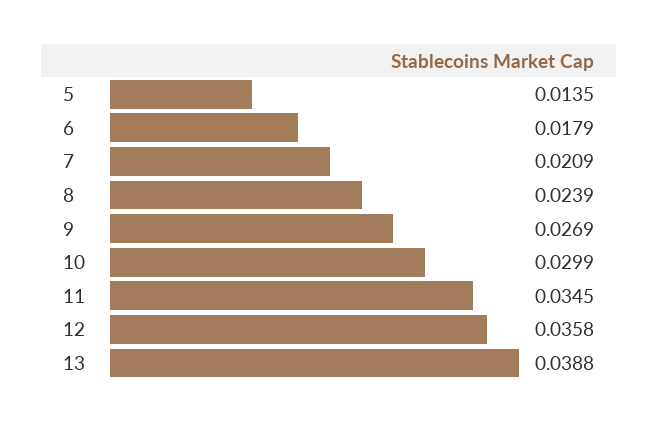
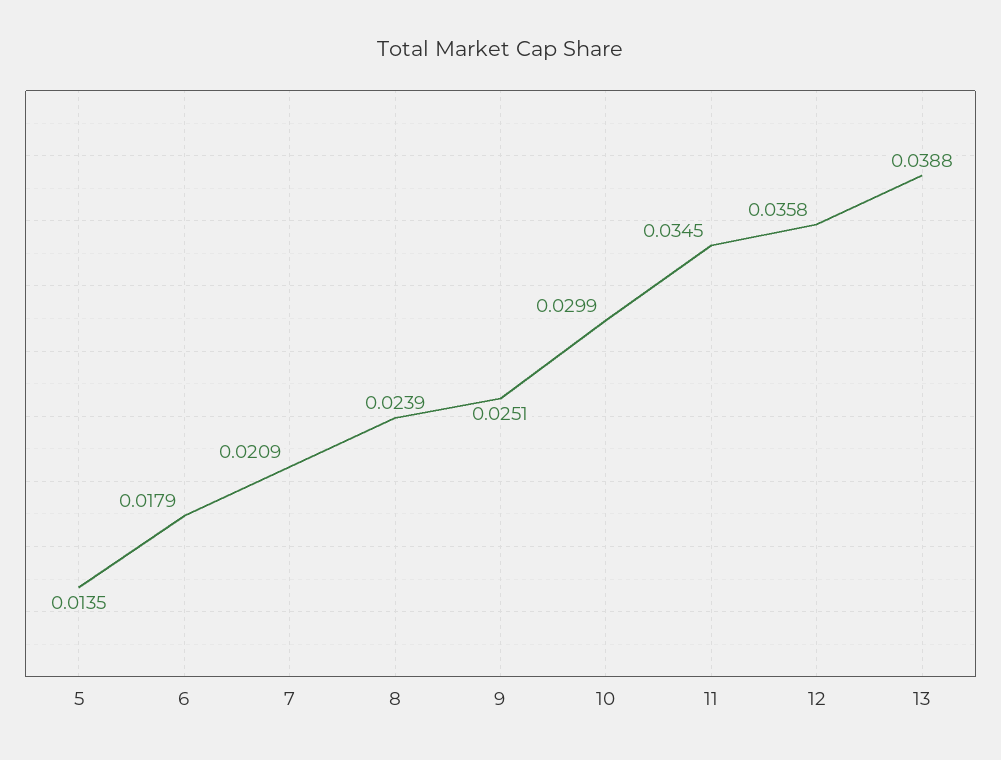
9: 0.0269 -> 0.0251

